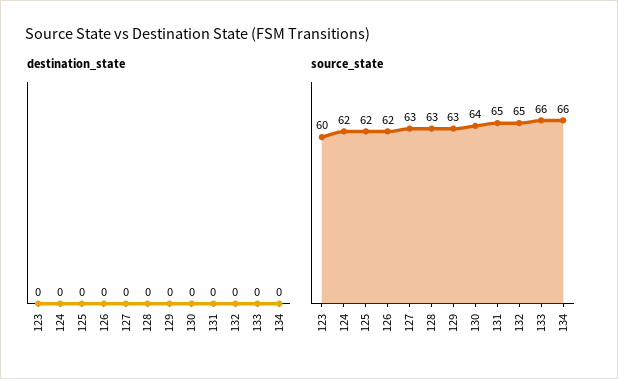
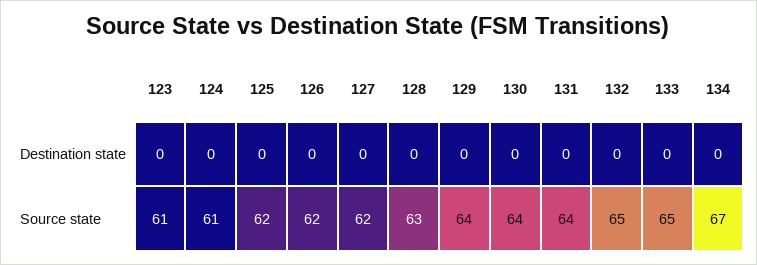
source_state, 123: 60 -> 61
source_state, 124: 62 -> 61
source_state, 127: 63 -> 62
source_state, 129: 63 -> 64
source_state, 131: 65 -> 64
source_state, 133: 66 -> 65
source_state, 134: 66 -> 67

